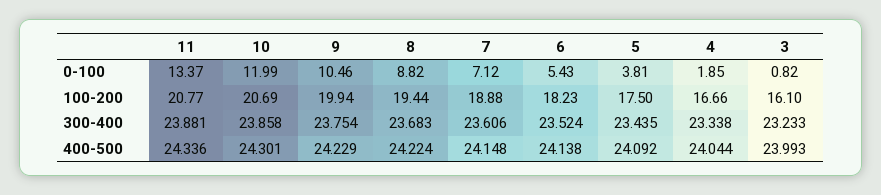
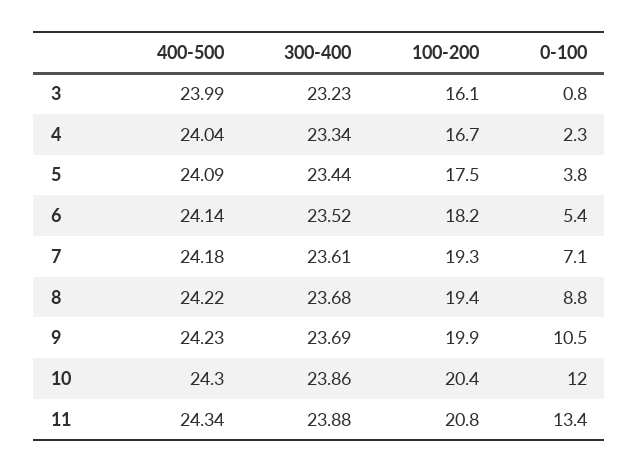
4, 0-100: 1.85 -> 2.3
10, 100-200: 20.69 -> 20.4
7, 100-200: 18.88 -> 19.3
9, 300-400: 23.754 -> 23.69
7, 400-500: 24.148 -> 24.18

